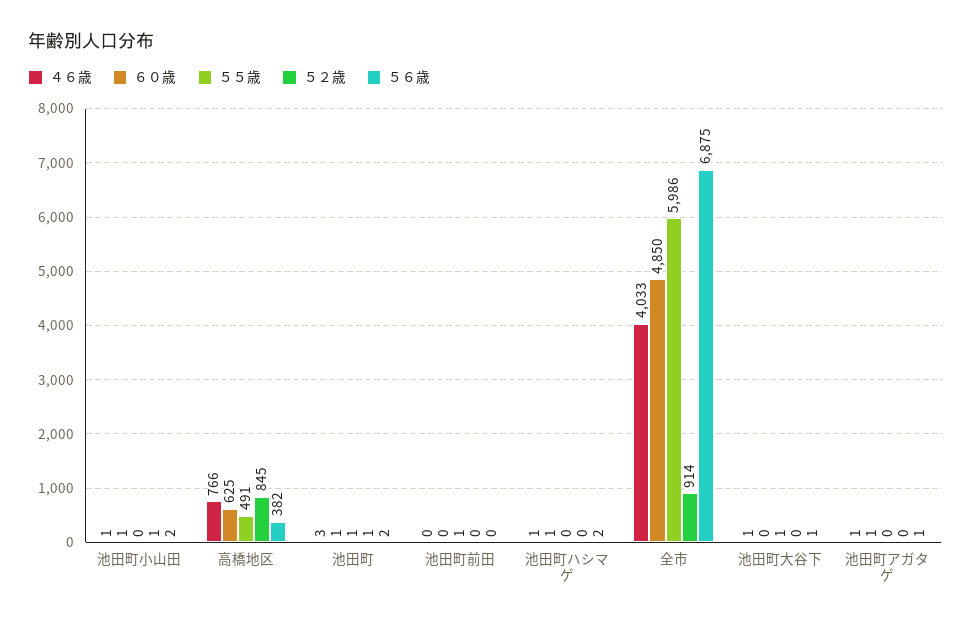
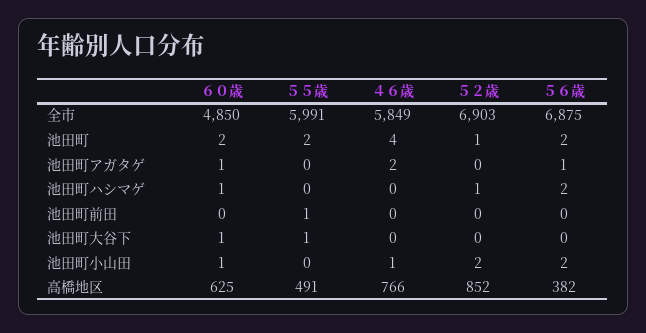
５２歳, 池田町小山田: 1 -> 2
５２歳, 高橋地区: 845 -> 852
４６歳, 池田町: 3 -> 4
６０歳, 池田町: 1 -> 2
５５歳, 池田町: 1 -> 2
４６歳, 池田町ハシマゲ: 1 -> 0
５２歳, 池田町ハシマゲ: 0 -> 1
４６歳, 全市: 4033 -> 5849
５５歳, 全市: 5986 -> 5991
５２歳, 全市: 914 -> 6903
４６歳, 池田町大谷下: 1 -> 0
６０歳, 池田町大谷下: 0 -> 1
５６歳, 池田町大谷下: 1 -> 0
４６歳, 池田町アガタゲ: 1 -> 2

